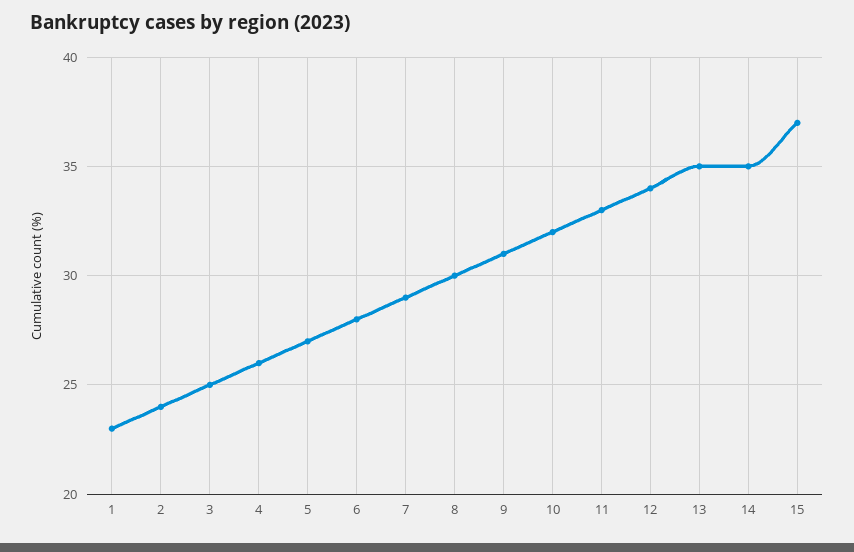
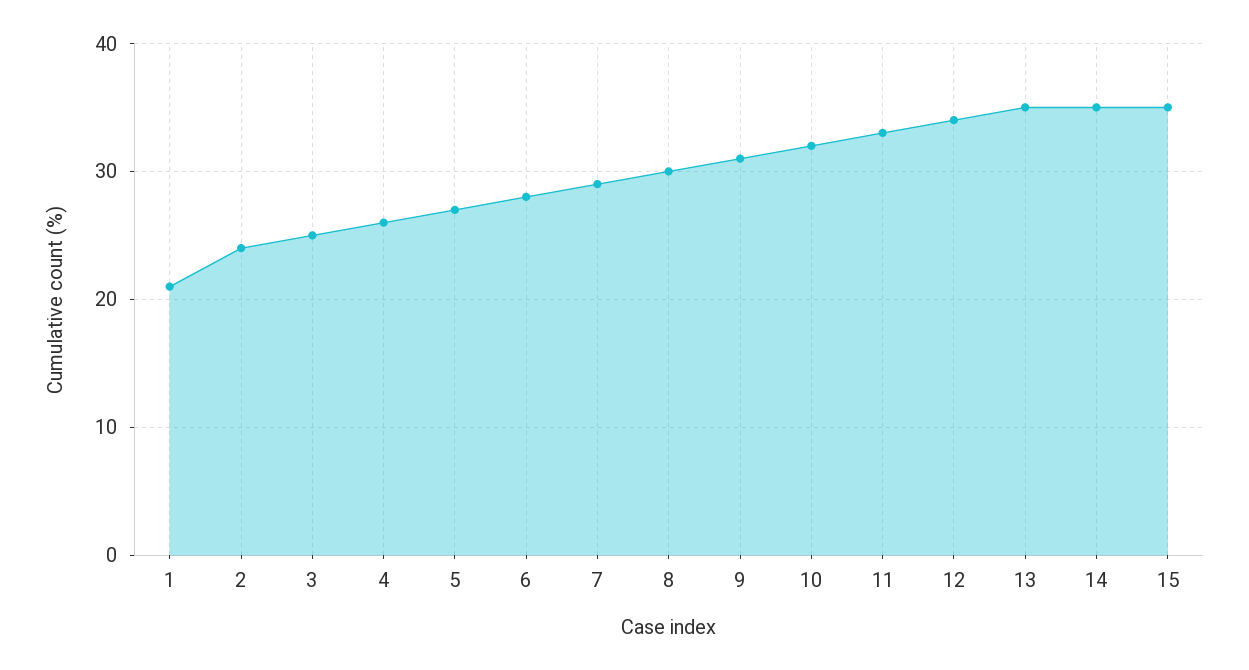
1: 23 -> 21
15: 37 -> 35

